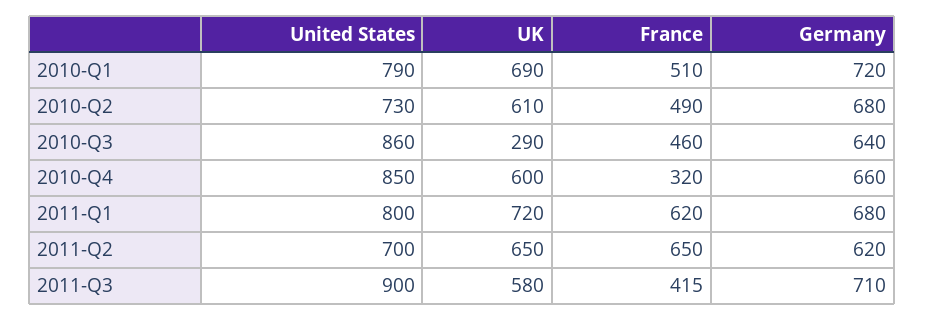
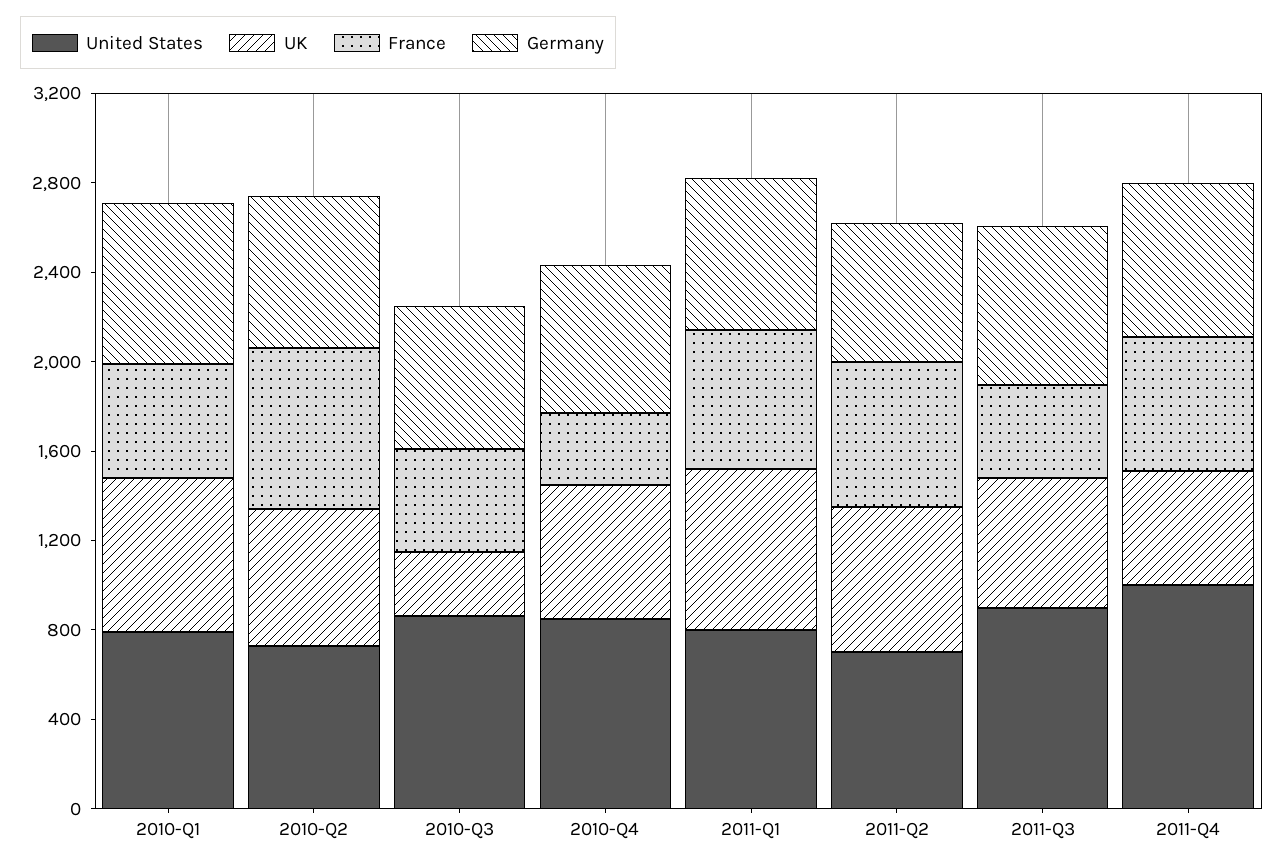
France, 2010-Q2: 490 -> 700
United States, 2011-Q4: none -> 1000
UK, 2011-Q4: none -> 500
France, 2011-Q4: none -> 600
Germany, 2011-Q4: none -> 700

